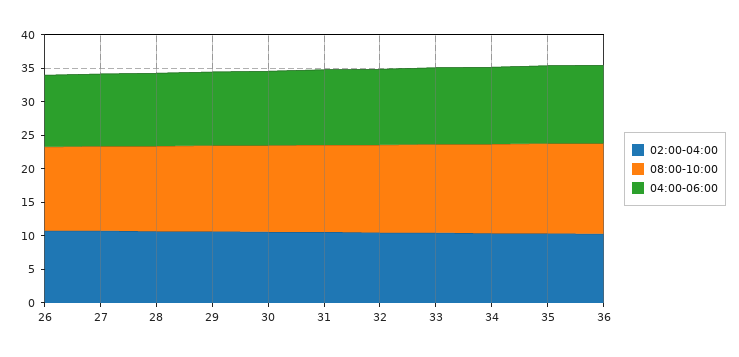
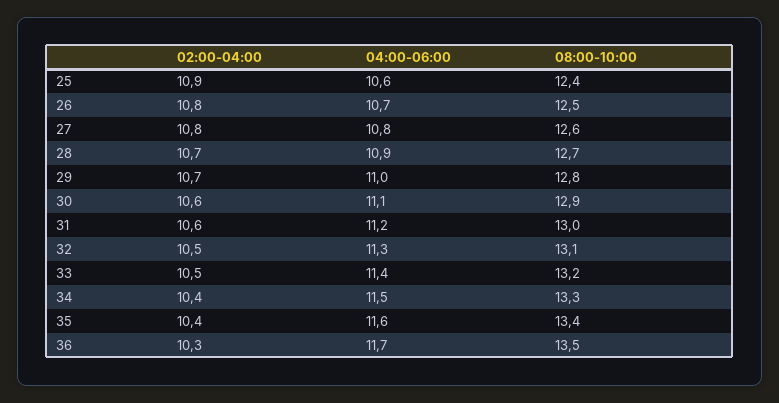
02:00-04:00, 25: none -> 10.9
04:00-06:00, 25: none -> 10.6
08:00-10:00, 25: none -> 12.4

